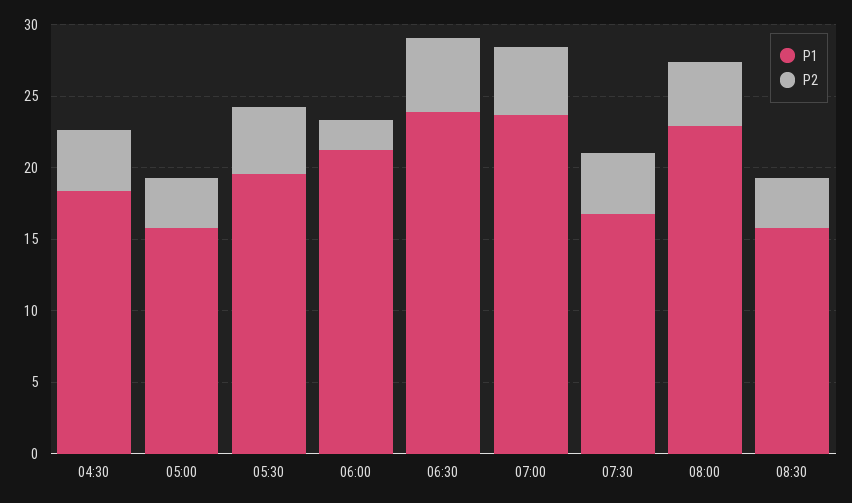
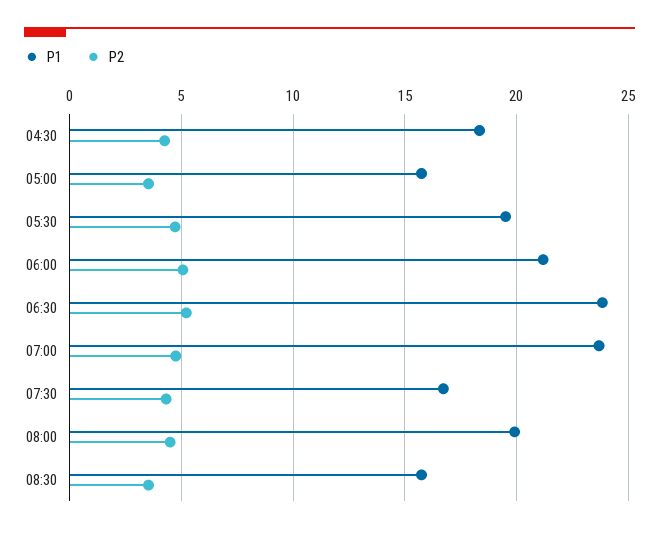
P2, 06:00: 2 -> 5
P1, 08:00: 23 -> 20

